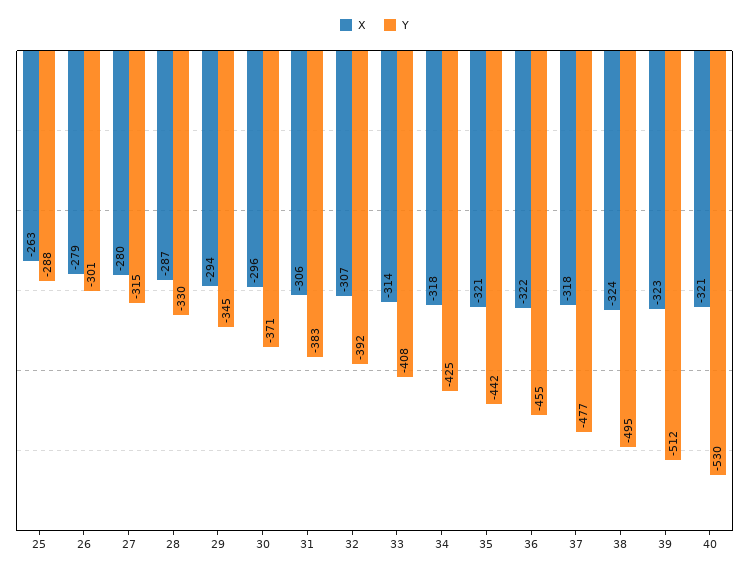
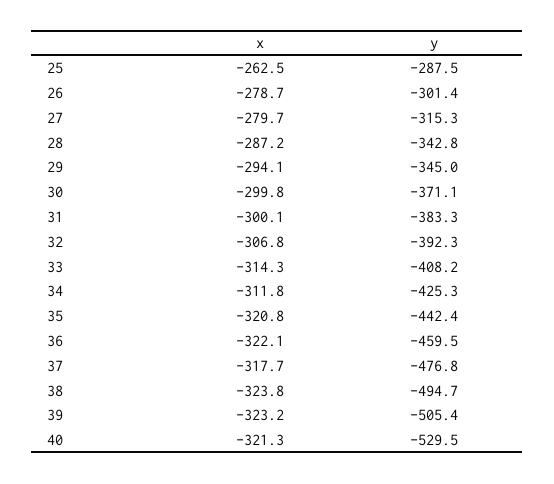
Y, 28: -330 -> -342.8
X, 30: -296 -> -299.8
X, 31: -306 -> -300.1
X, 34: -318 -> -311.8
Y, 36: -455 -> -459.5
Y, 39: -512 -> -505.4

